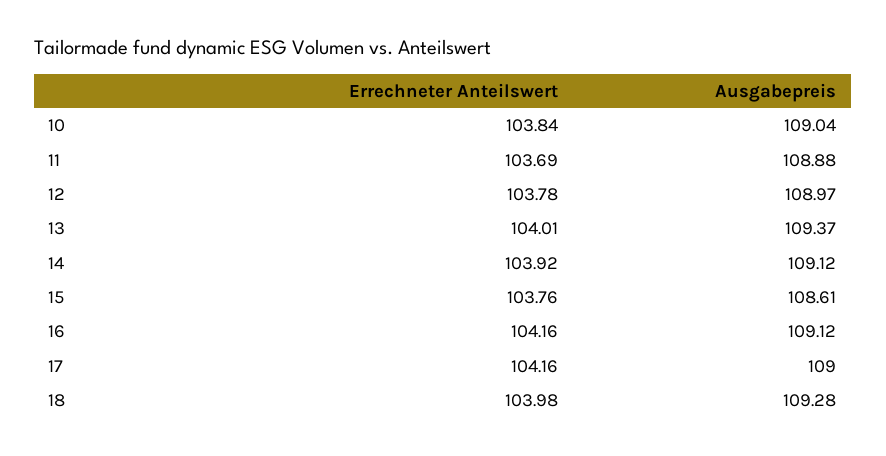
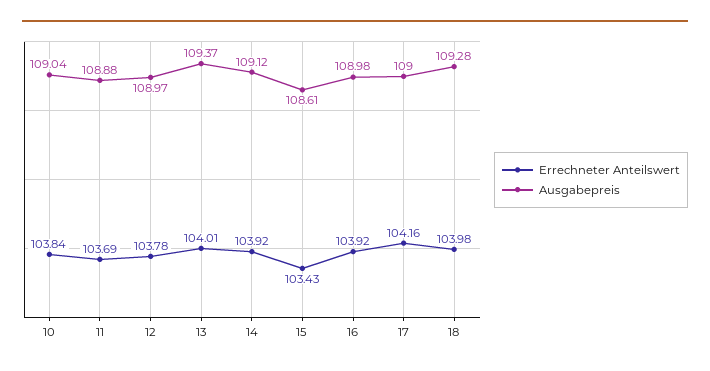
Errechneter Anteilswert, 15: 103.76 -> 103.43
Errechneter Anteilswert, 16: 104.16 -> 103.92
Ausgabepreis, 16: 109.12 -> 108.98

